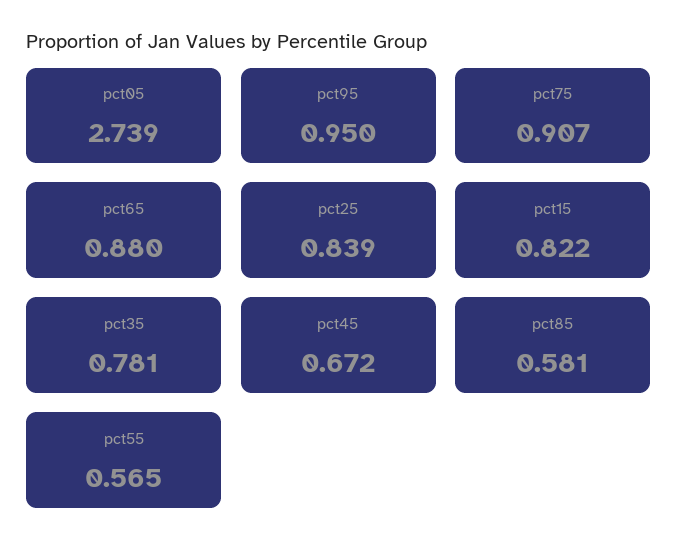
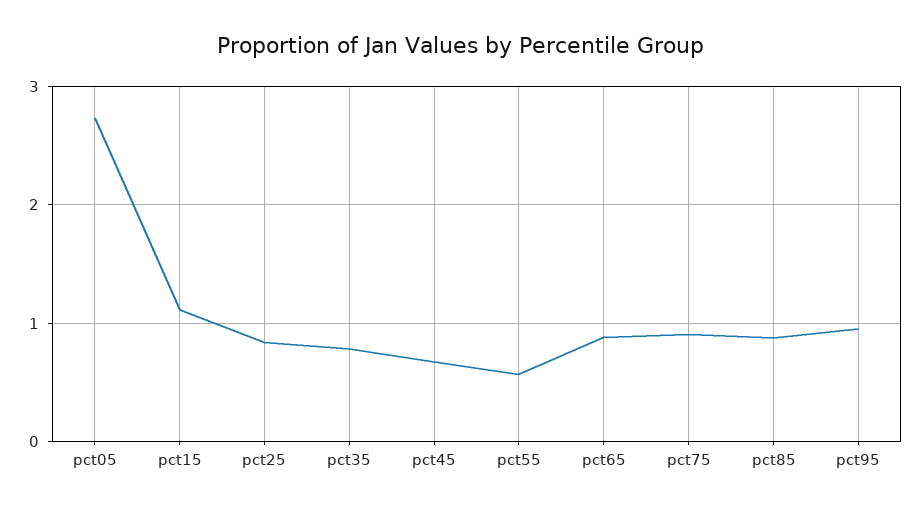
pct15: 0.822 -> 1.1
pct85: 0.581 -> 0.9

